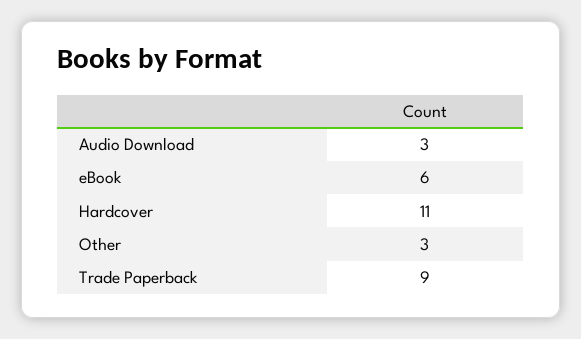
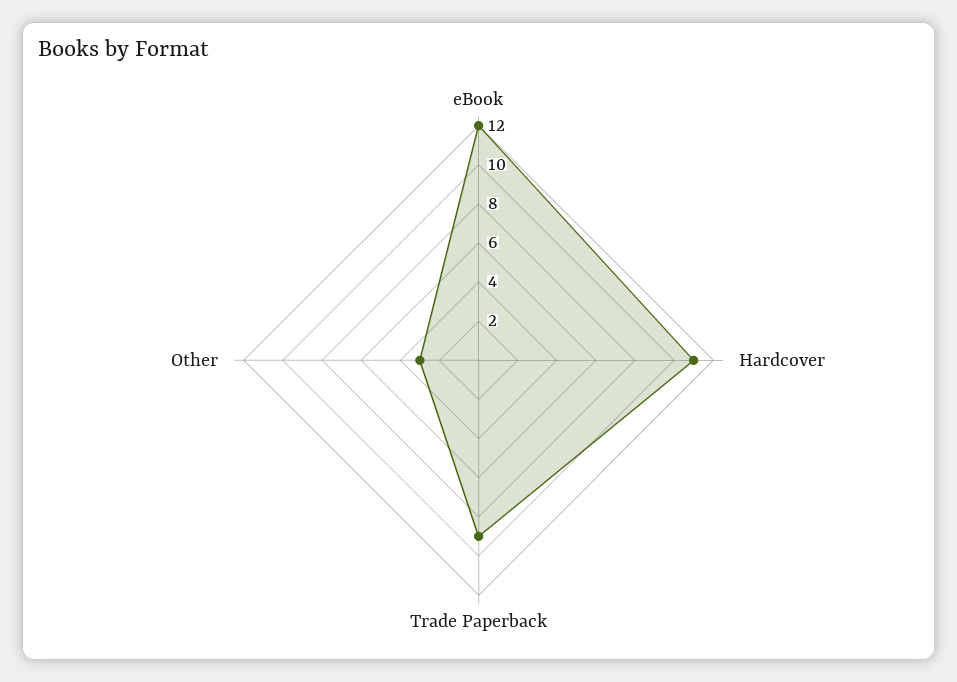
Audio Download: 3 -> none
eBook: 6 -> 12

